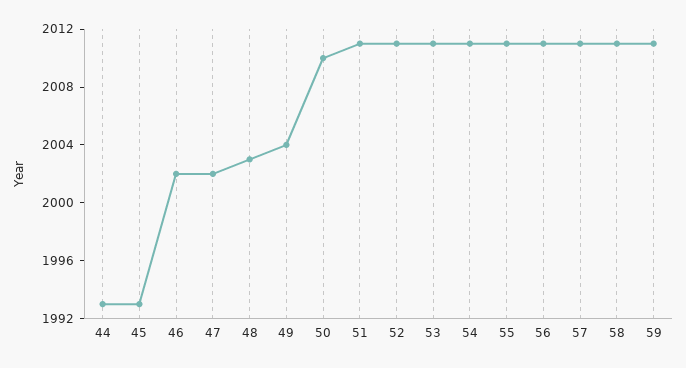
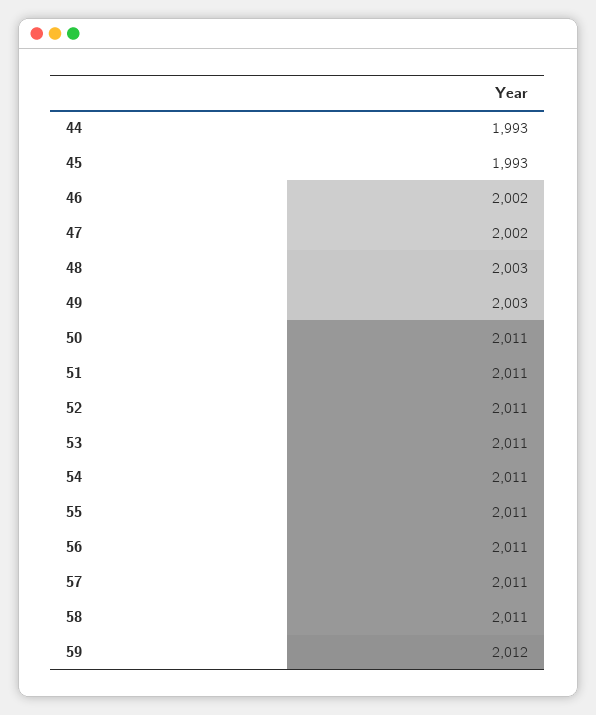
49: 2004 -> 2003
50: 2010 -> 2011
59: 2011 -> 2012

